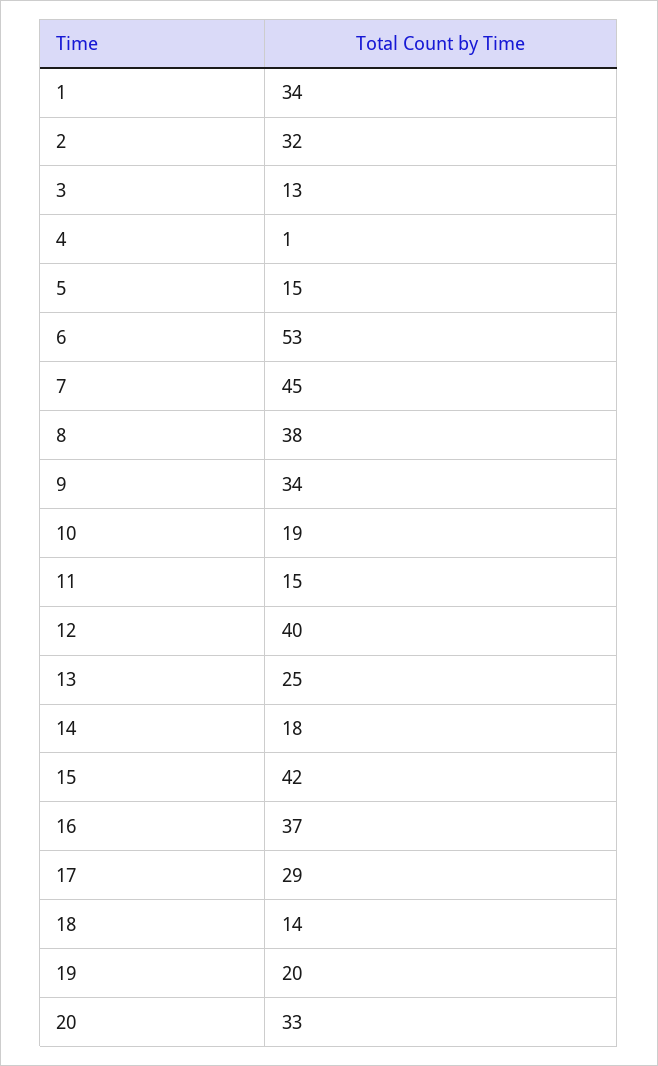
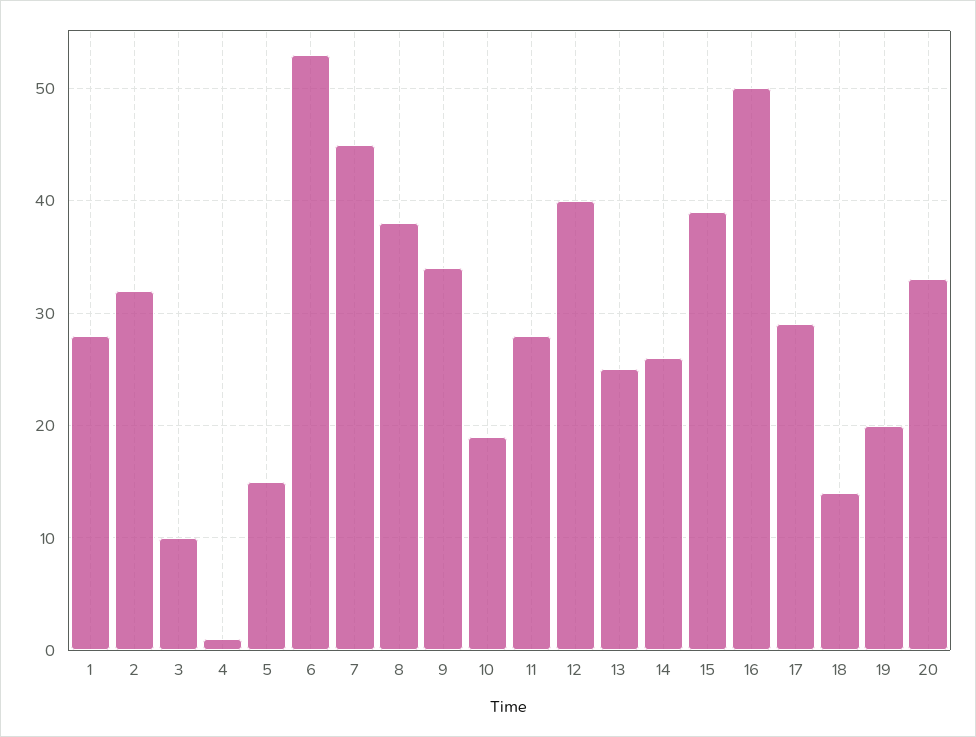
1: 34 -> 28
3: 13 -> 10
11: 15 -> 28
14: 18 -> 26
15: 42 -> 39
16: 37 -> 50

